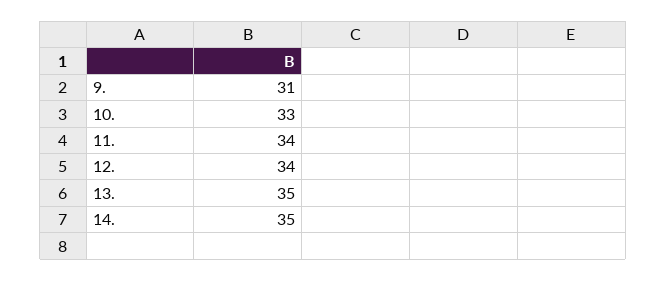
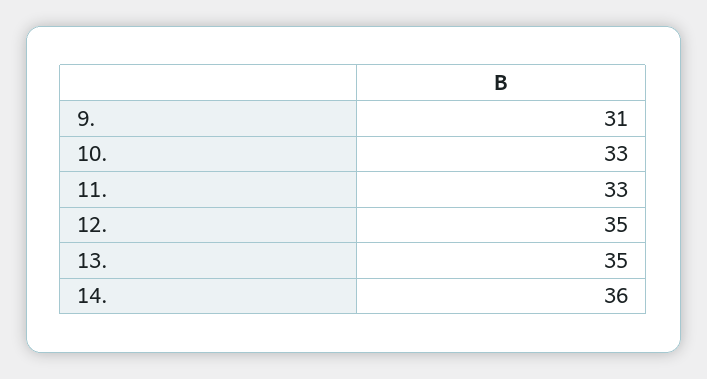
11.: 34 -> 33
12.: 34 -> 35
14.: 35 -> 36

